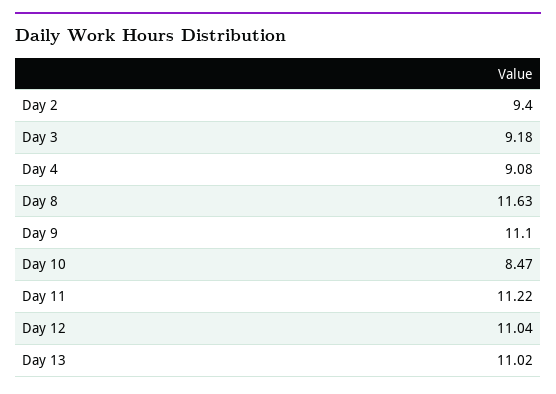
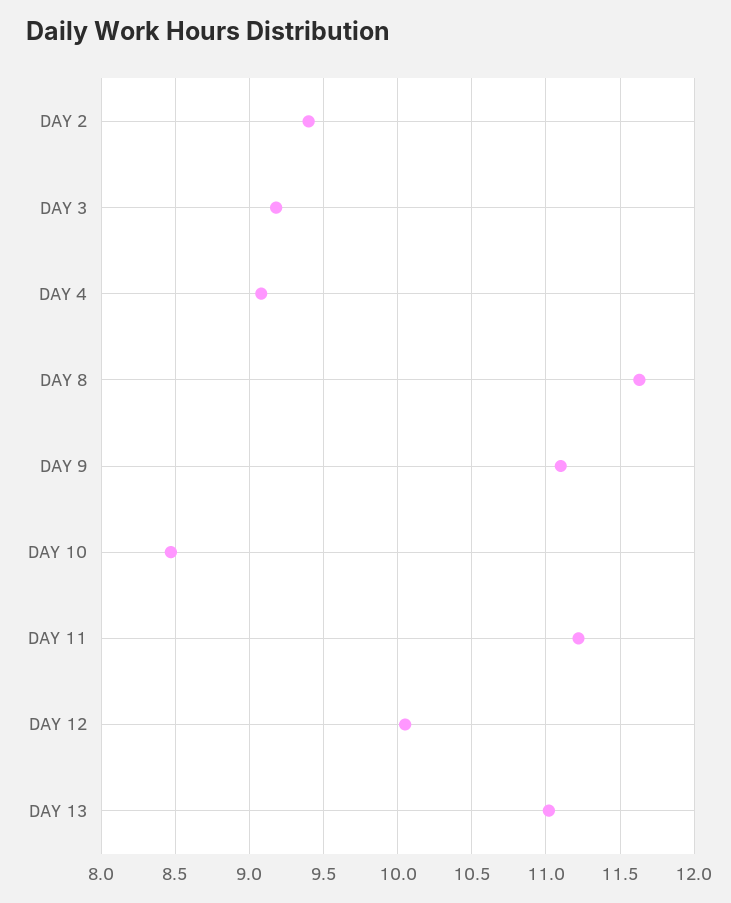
Day 12: 11.04 -> 10.05

